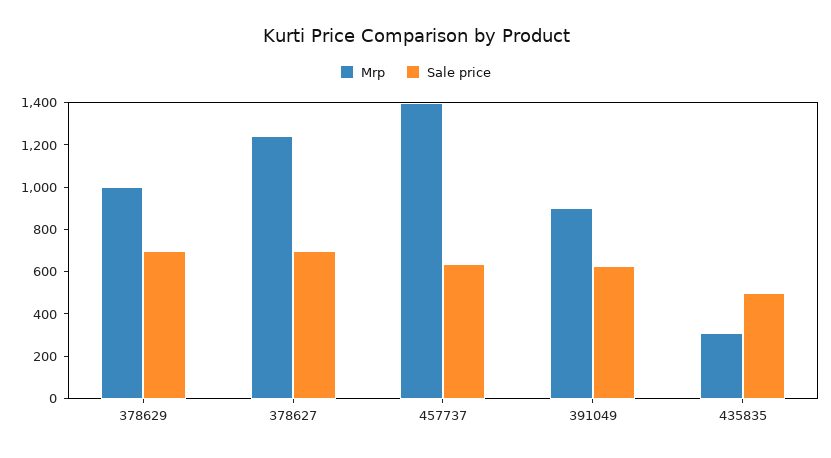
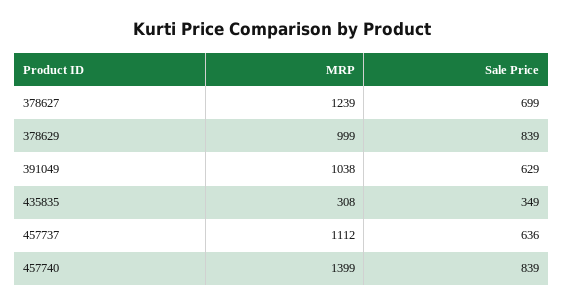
Sale price, 378629: 700 -> 839
Mrp, 457737: 1400 -> 1112
Mrp, 391049: 900 -> 1038
Sale price, 435835: 500 -> 349
Mrp, 457740: none -> 1399
Sale price, 457740: none -> 839

